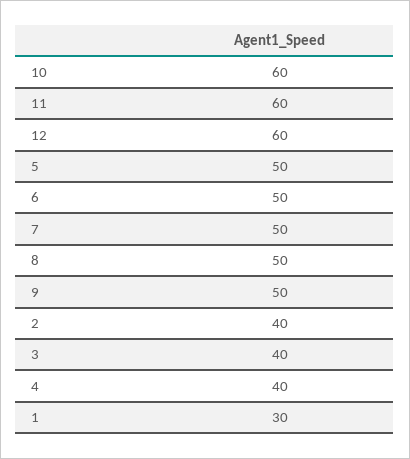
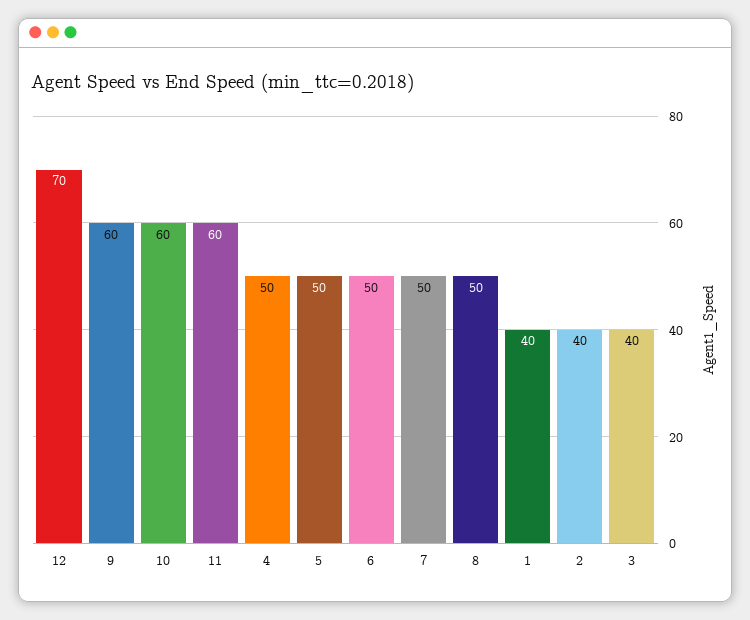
12: 60 -> 70
9: 50 -> 60
4: 40 -> 50
1: 30 -> 40

